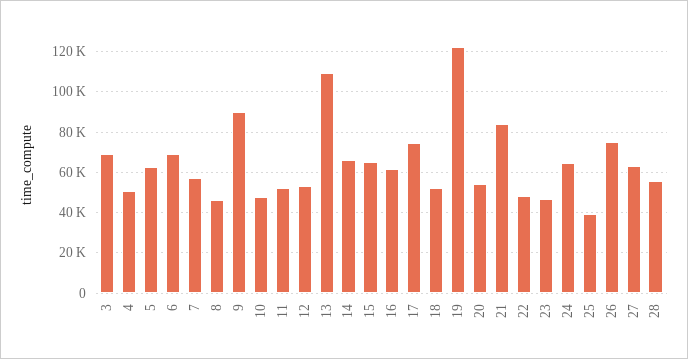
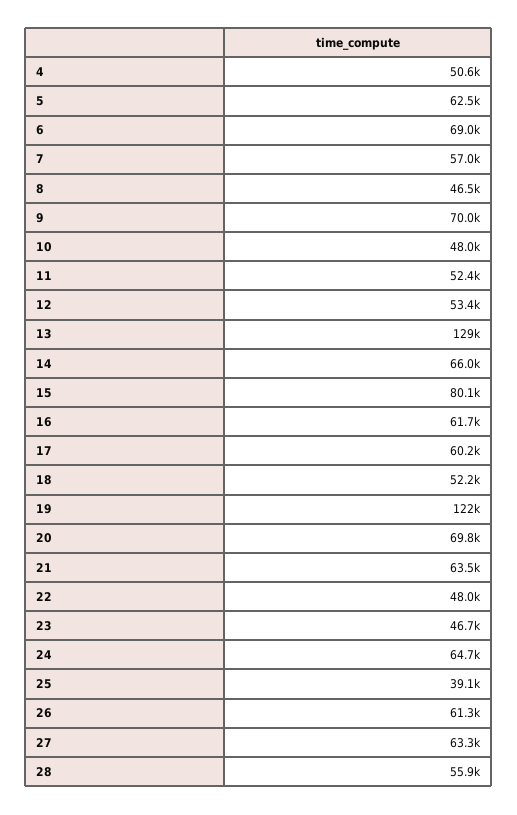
3: 70000 -> none
9: 90000 -> 70000
13: 110000 -> 129000
15: 65000 -> 80100
17: 75000 -> 60200
20: 55000 -> 69800
21: 85000 -> 63500
26: 75000 -> 61300

